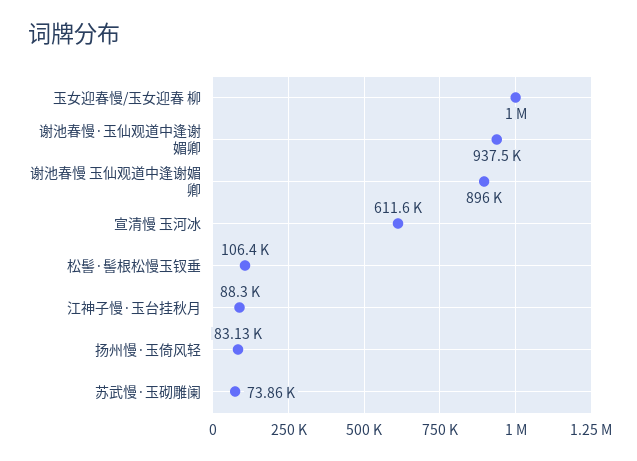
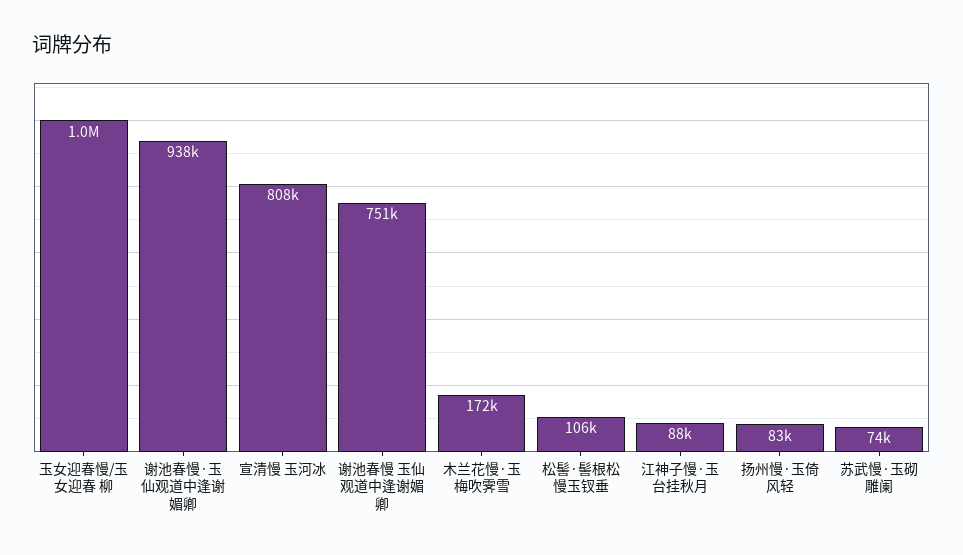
谢池春慢 玉仙观道中逢谢媚卿: 896000 -> 751000
宣清慢 玉河冰: 611600 -> 808000
木兰花慢·玉梅吹霁雪: none -> 172000

